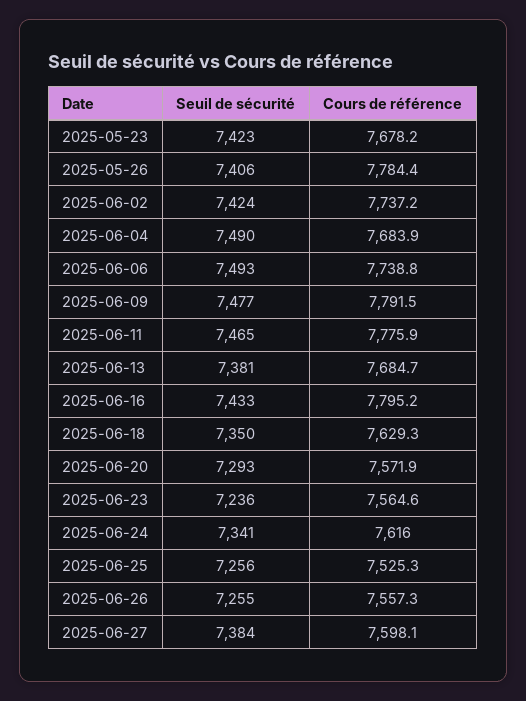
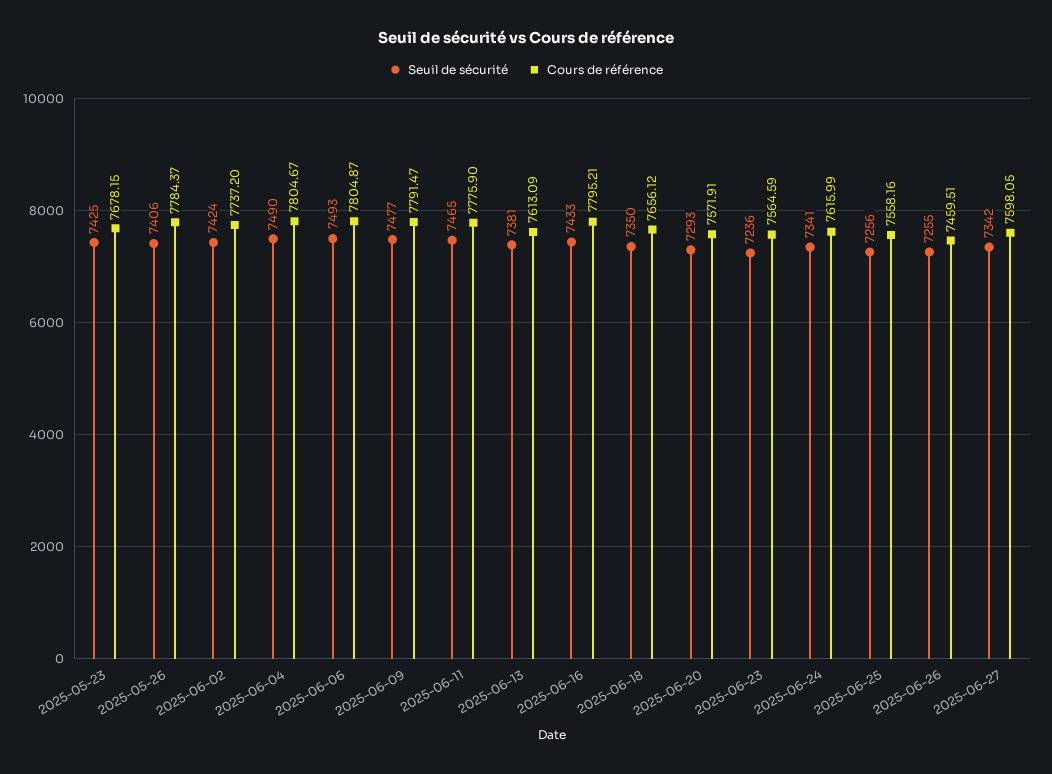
Seuil de sécurité, 2025-05-23: 7423 -> 7425
Cours de référence, 2025-06-04: 7683.9 -> 7804.67
Cours de référence, 2025-06-06: 7738.8 -> 7804.87
Cours de référence, 2025-06-13: 7684.7 -> 7613.09
Cours de référence, 2025-06-18: 7629.3 -> 7656.12
Cours de référence, 2025-06-25: 7525.3 -> 7558.16
Cours de référence, 2025-06-26: 7557.3 -> 7459.51
Seuil de sécurité, 2025-06-27: 7384 -> 7342

